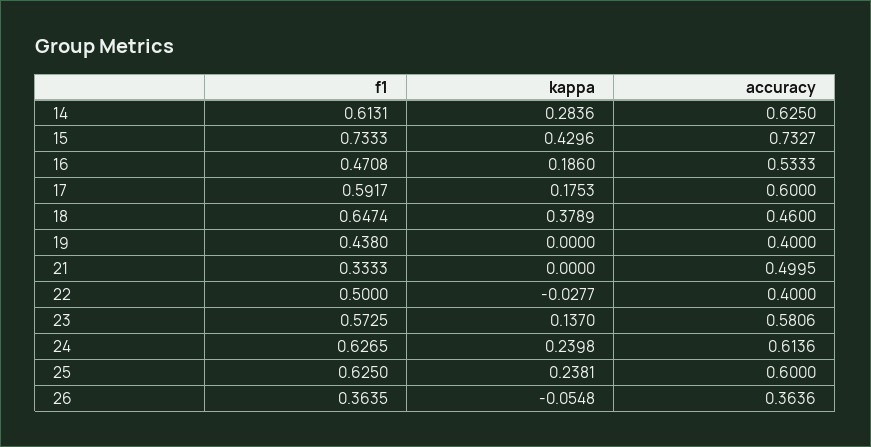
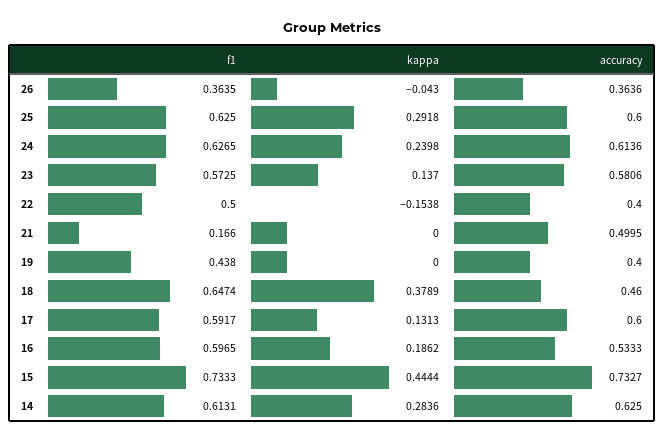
kappa, 15: 0.4296 -> 0.4444
f1, 16: 0.4708 -> 0.5965
kappa, 16: 0.186 -> 0.1862
kappa, 17: 0.1753 -> 0.1313
f1, 21: 0.3333 -> 0.166
kappa, 22: -0.0277 -> -0.1538
kappa, 25: 0.2381 -> 0.2918
kappa, 26: -0.0548 -> -0.043

